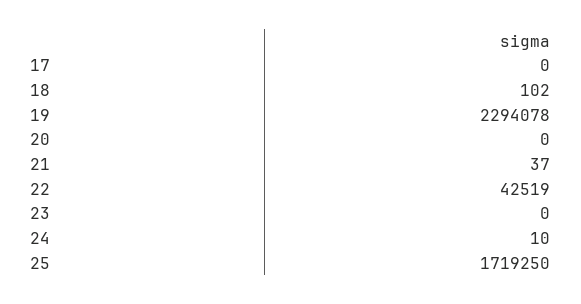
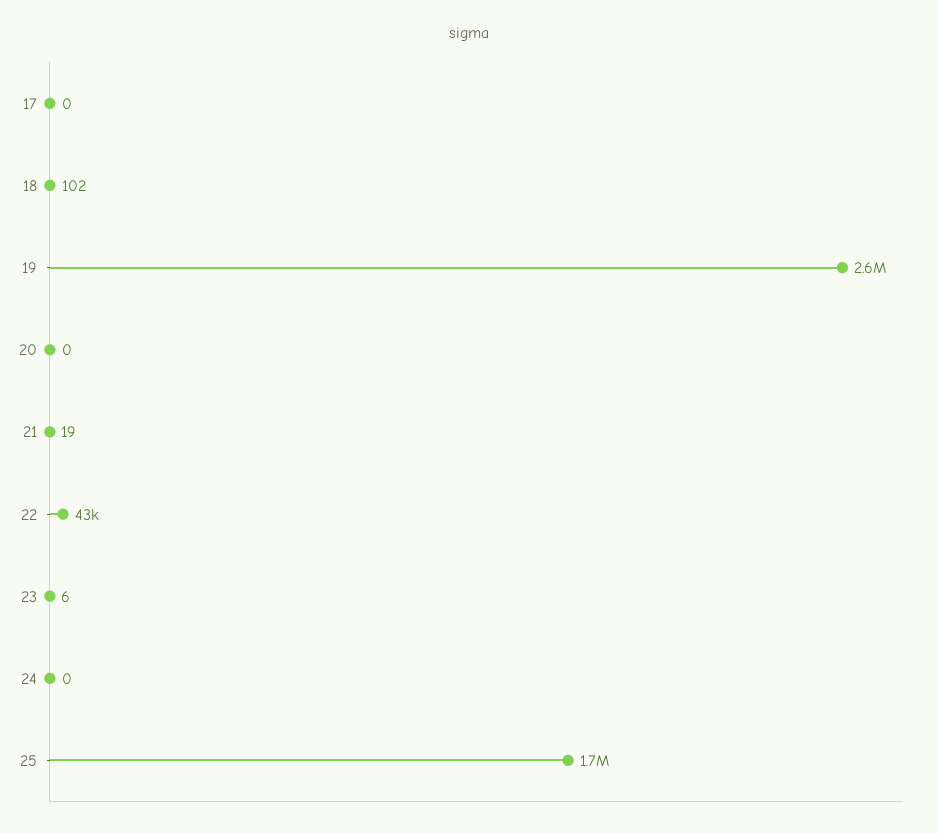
19: 2294078 -> 2600000
21: 37 -> 19
23: 0 -> 6
24: 10 -> 0

